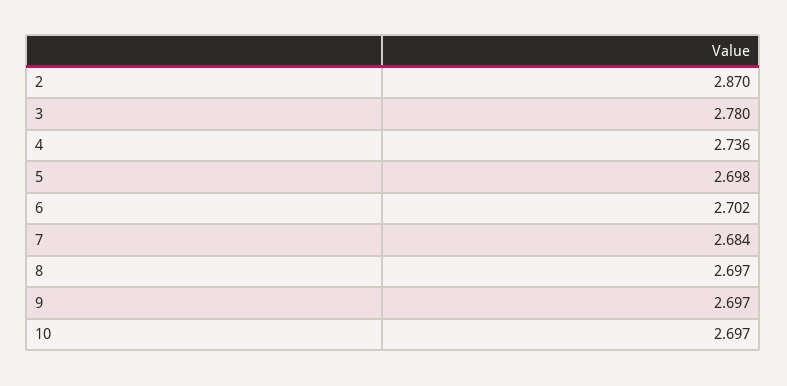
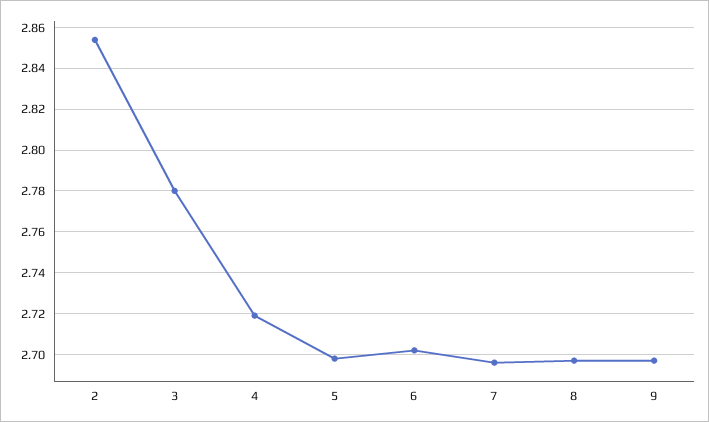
2: 2.87 -> 2.855
4: 2.736 -> 2.72
7: 2.684 -> 2.695
10: 2.697 -> none

